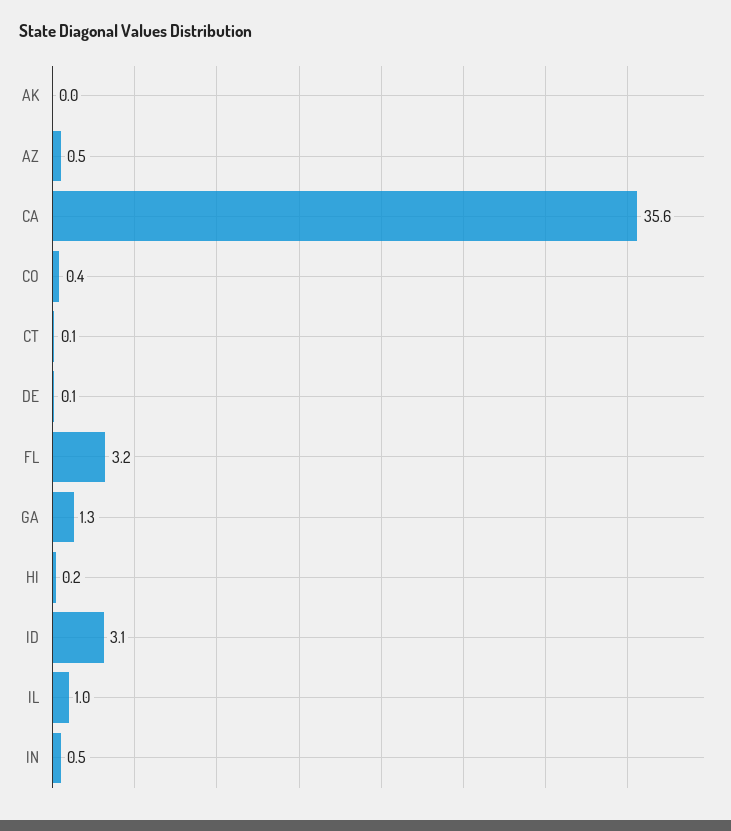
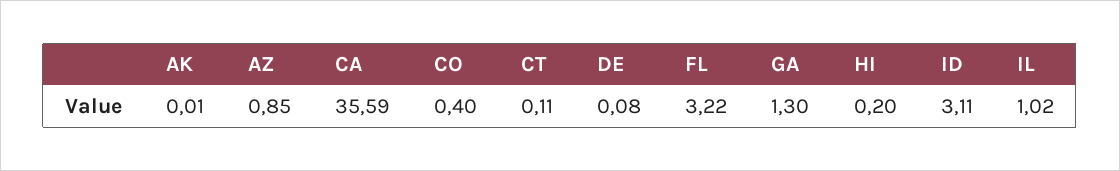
AZ: 0.5 -> 0.85
IN: 0.5 -> none

